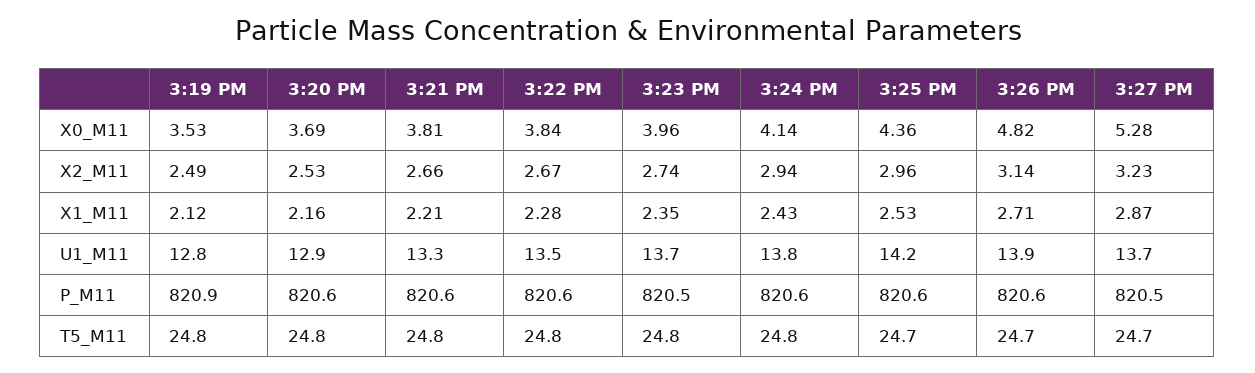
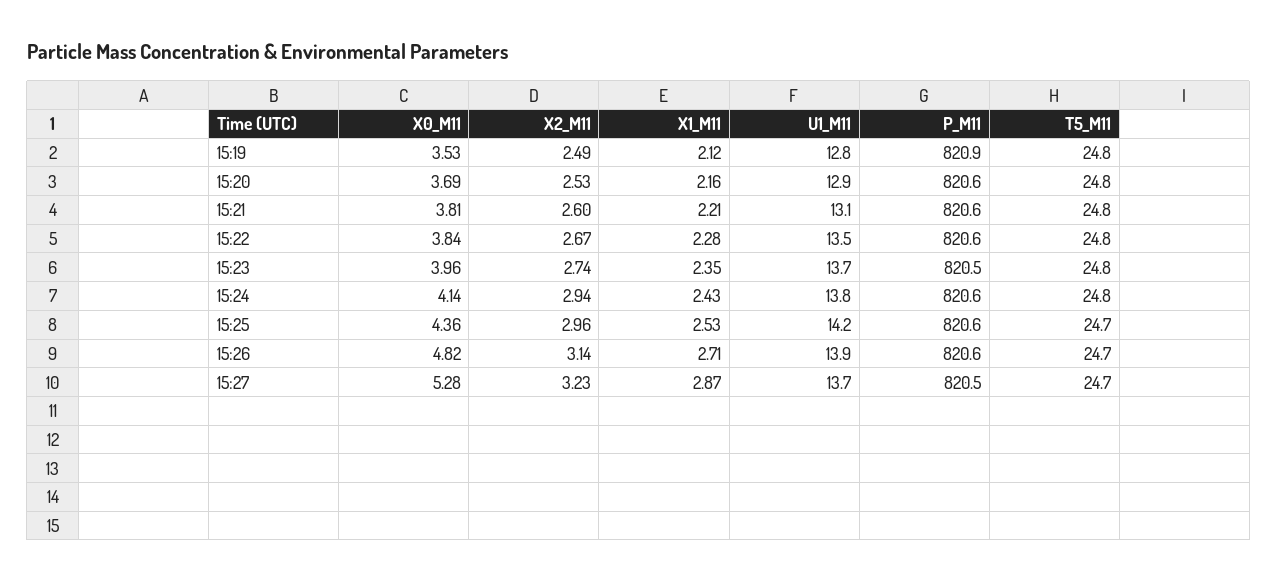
3:21 PM, X2_M11: 2.66 -> 2.6
3:21 PM, U1_M11: 13.3 -> 13.1

